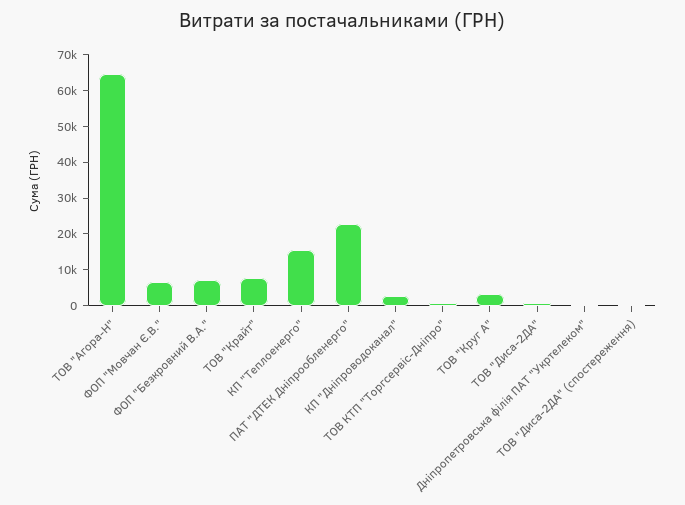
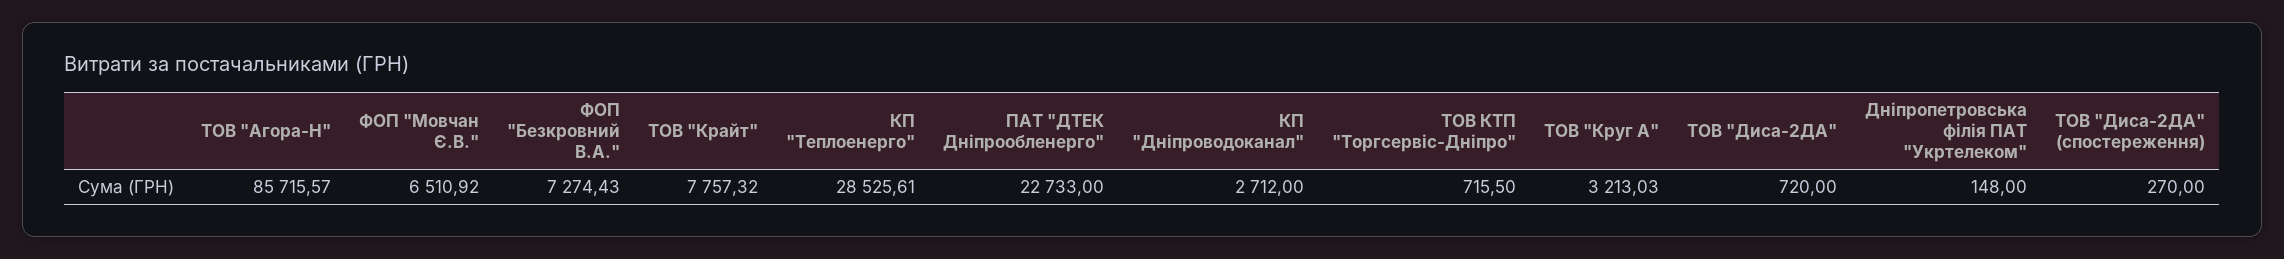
ТОВ "Агора-Н": 65000 -> 85715.57
КП "Теплоенерго": 15000 -> 28525.61

